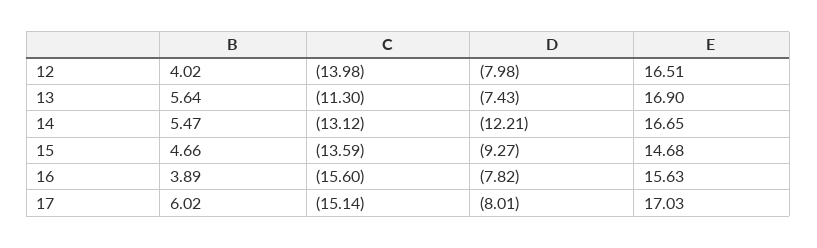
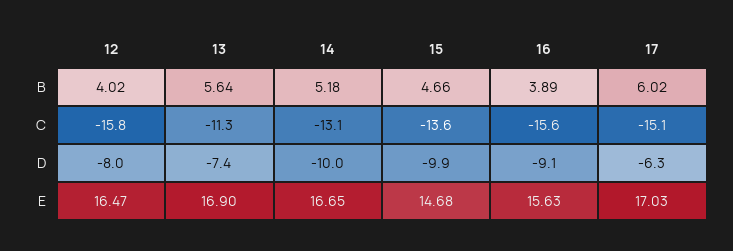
C, 12: -13.98 -> -15.8
E, 12: 16.51 -> 16.47
B, 14: 5.47 -> 5.18
D, 14: -12.21 -> -10
D, 15: -9.27 -> -9.9
D, 16: -7.82 -> -9.1
D, 17: -8.01 -> -6.3

